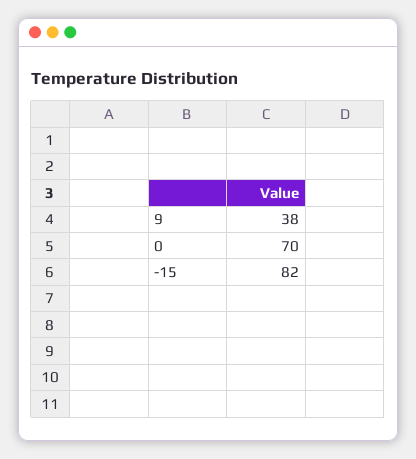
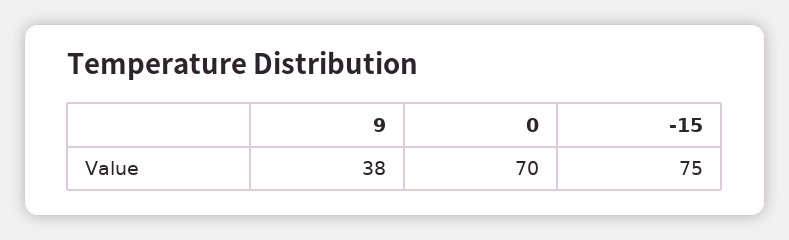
-15: 82 -> 75

